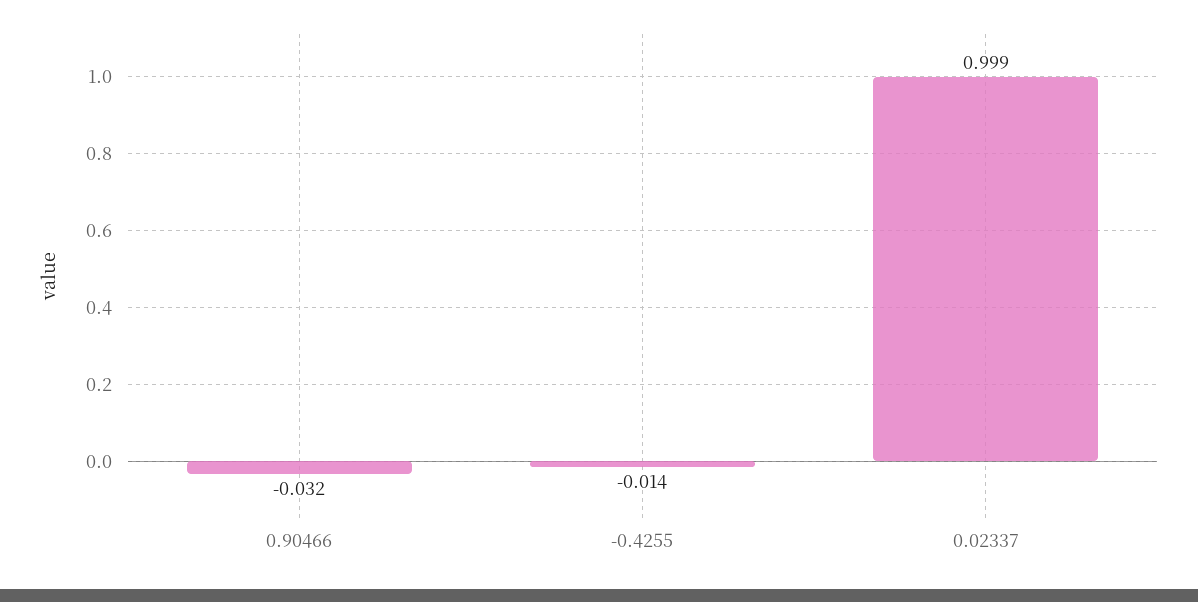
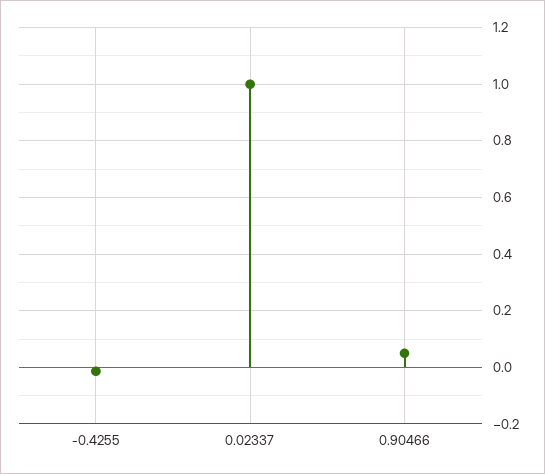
0.90466: -0.032 -> 0.05

